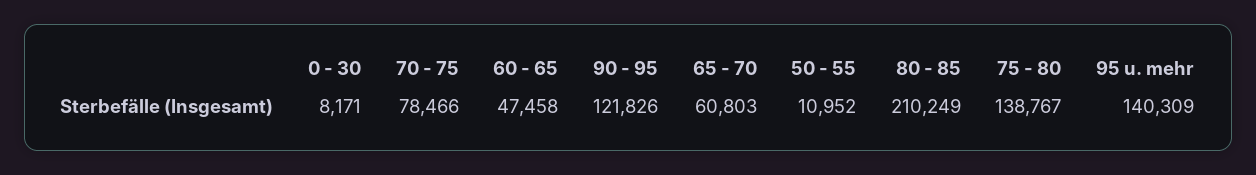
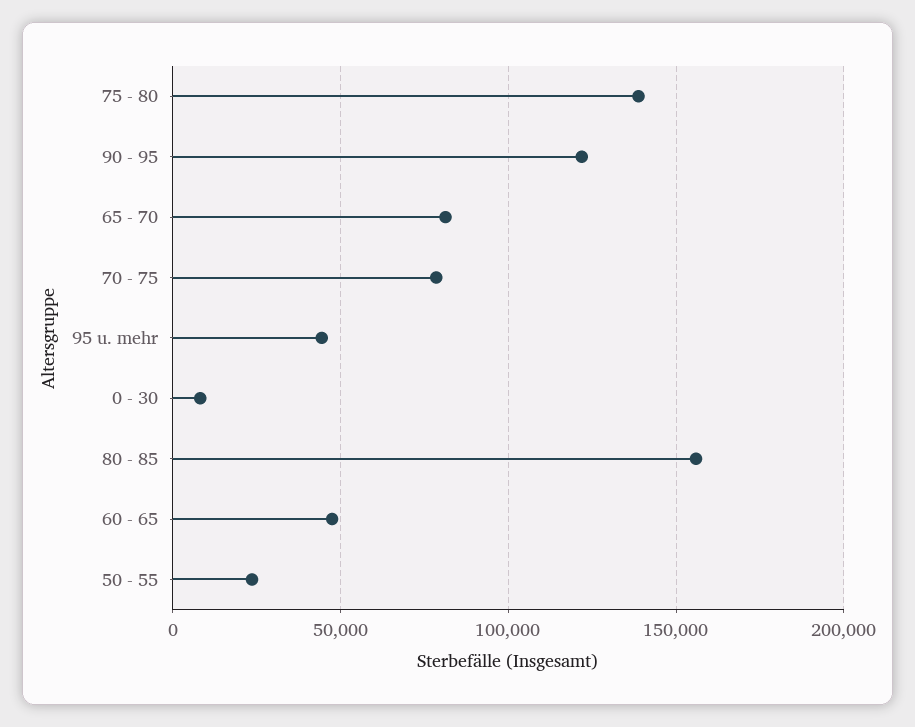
65 - 70: 60803 -> 80000
50 - 55: 10952 -> 25000
80 - 85: 210249 -> 155000
95 u. mehr: 140309 -> 45000

